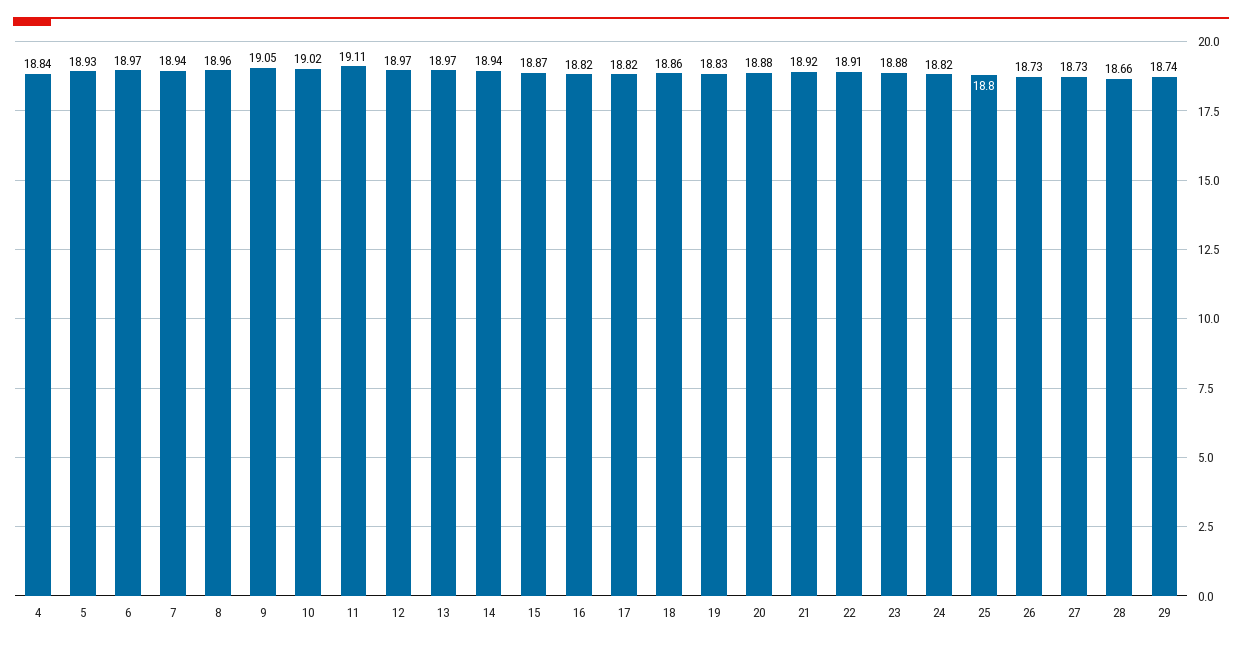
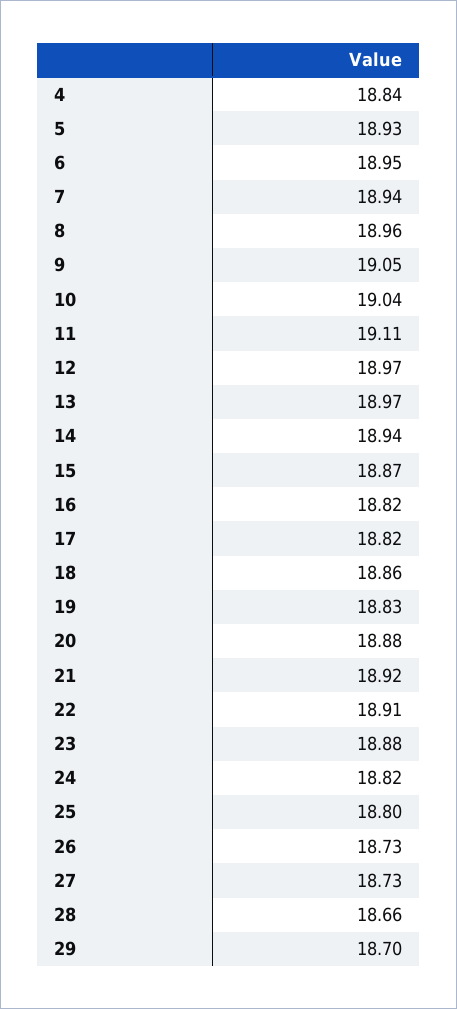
6: 18.97 -> 18.95
10: 19.02 -> 19.04
29: 18.74 -> 18.7

